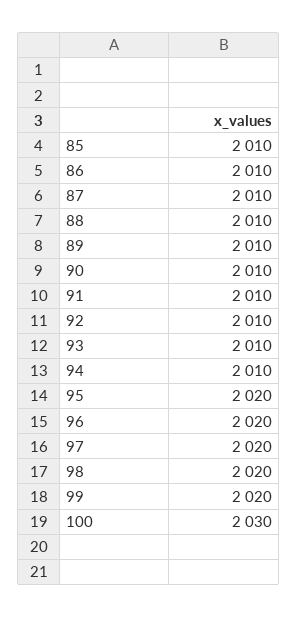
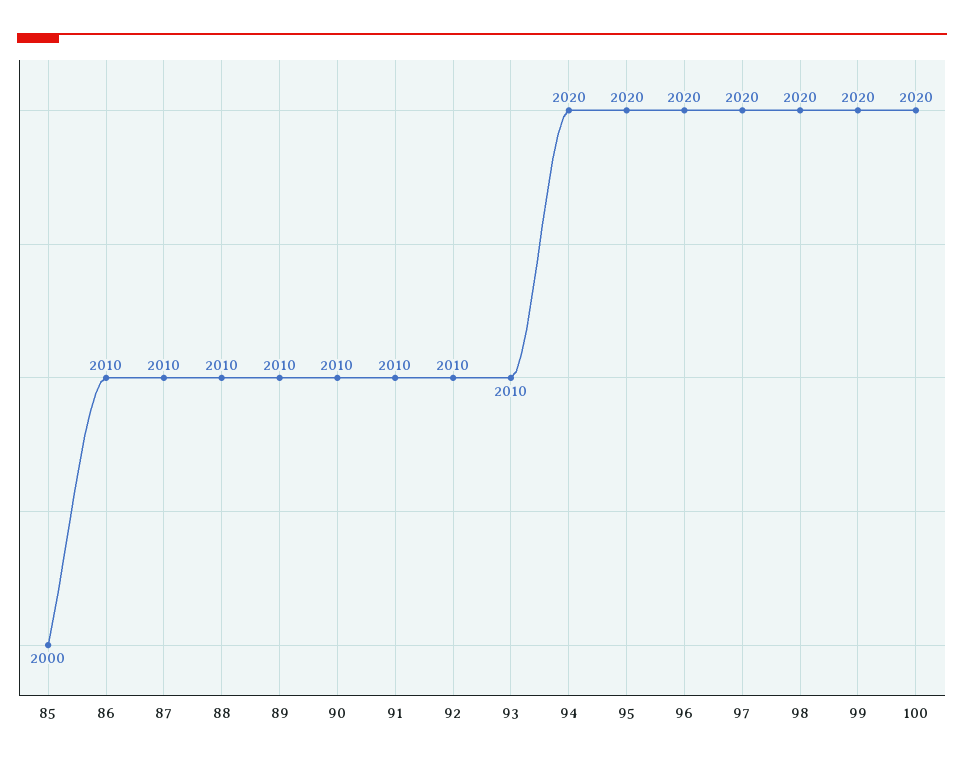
85: 2010 -> 2000
94: 2010 -> 2020
100: 2030 -> 2020

